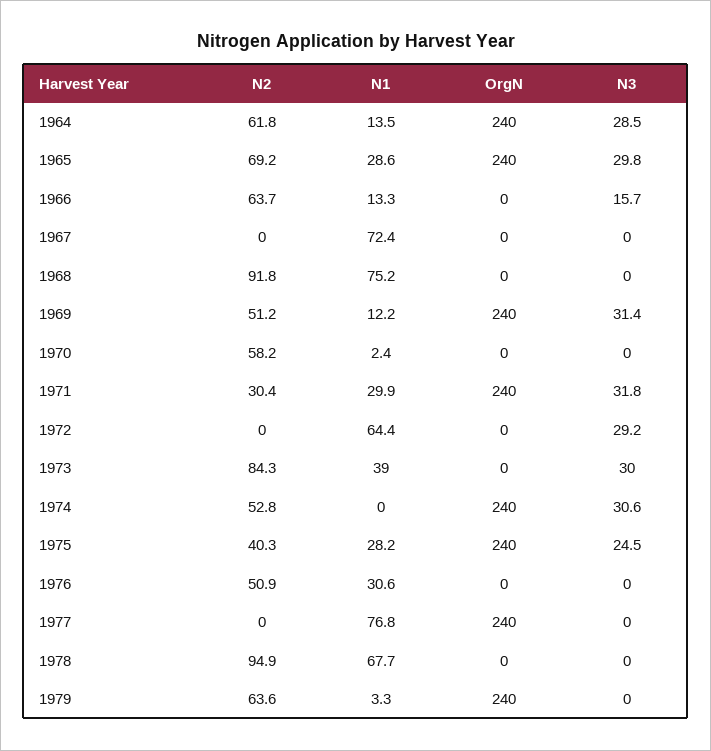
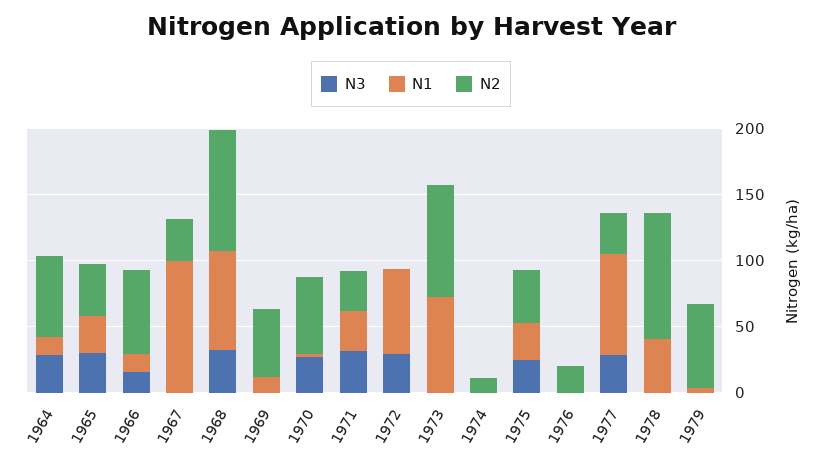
OrgN, 1964: 240 -> none
N2, 1965: 69.2 -> 40
OrgN, 1965: 240 -> none
OrgN, 1966: 0 -> none
N2, 1967: 0 -> 30
N1, 1967: 72.4 -> 100
OrgN, 1967: 0 -> none
OrgN, 1968: 0 -> none
N3, 1968: 0 -> 30
OrgN, 1969: 240 -> none
N3, 1969: 31.4 -> 0
OrgN, 1970: 0 -> none
N3, 1970: 0 -> 30
OrgN, 1971: 240 -> none
OrgN, 1972: 0 -> none
N1, 1973: 39 -> 70
OrgN, 1973: 0 -> none
N3, 1973: 30 -> 0
N2, 1974: 52.8 -> 10
OrgN, 1974: 240 -> none
N3, 1974: 30.6 -> 0
OrgN, 1975: 240 -> none
N2, 1976: 50.9 -> 20
N1, 1976: 30.6 -> 0
OrgN, 1976: 0 -> none
N2, 1977: 0 -> 30
OrgN, 1977: 240 -> none
N3, 1977: 0 -> 30
N1, 1978: 67.7 -> 40
OrgN, 1978: 0 -> none
OrgN, 1979: 240 -> none

